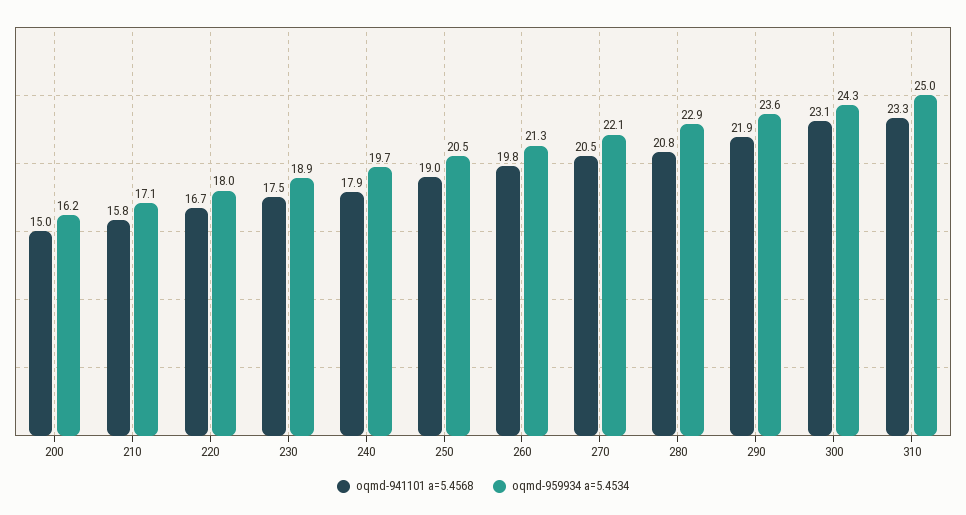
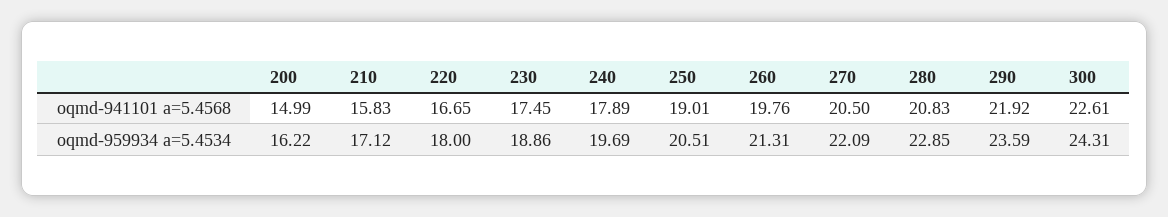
oqmd-941101 a=5.4568, 300: 23.1 -> 22.61
oqmd-941101 a=5.4568, 310: 23.3 -> none
oqmd-959934 a=5.4534, 310: 25 -> none

